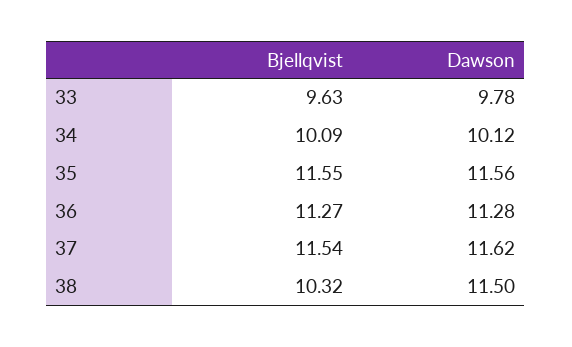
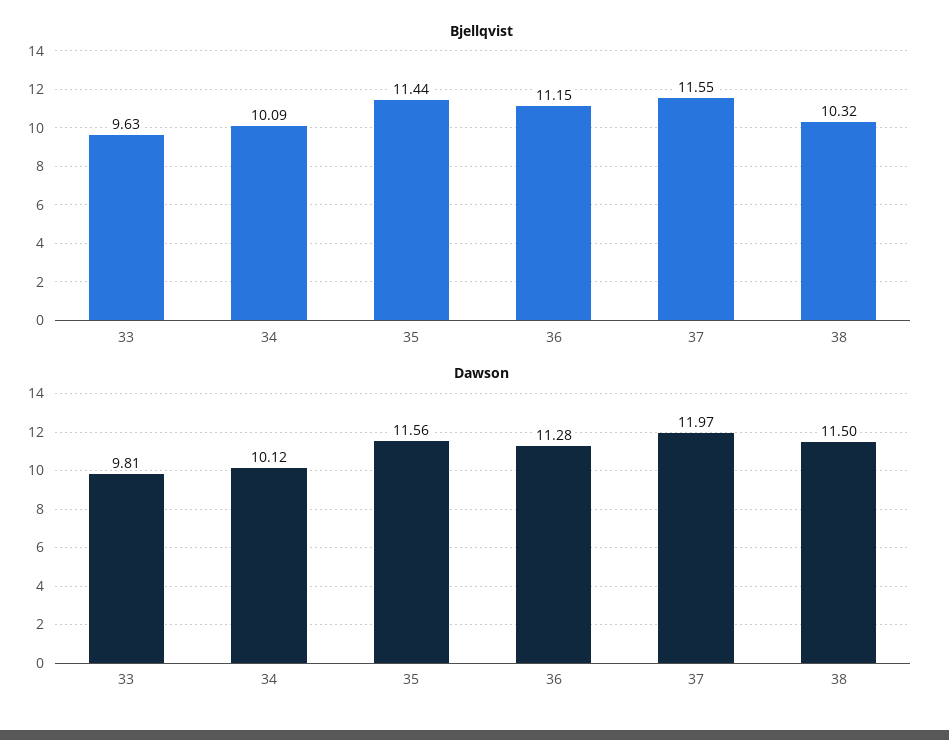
Dawson, 33: 9.78 -> 9.81
Bjellqvist, 35: 11.55 -> 11.44
Bjellqvist, 36: 11.27 -> 11.15
Bjellqvist, 37: 11.54 -> 11.55
Dawson, 37: 11.62 -> 11.97

